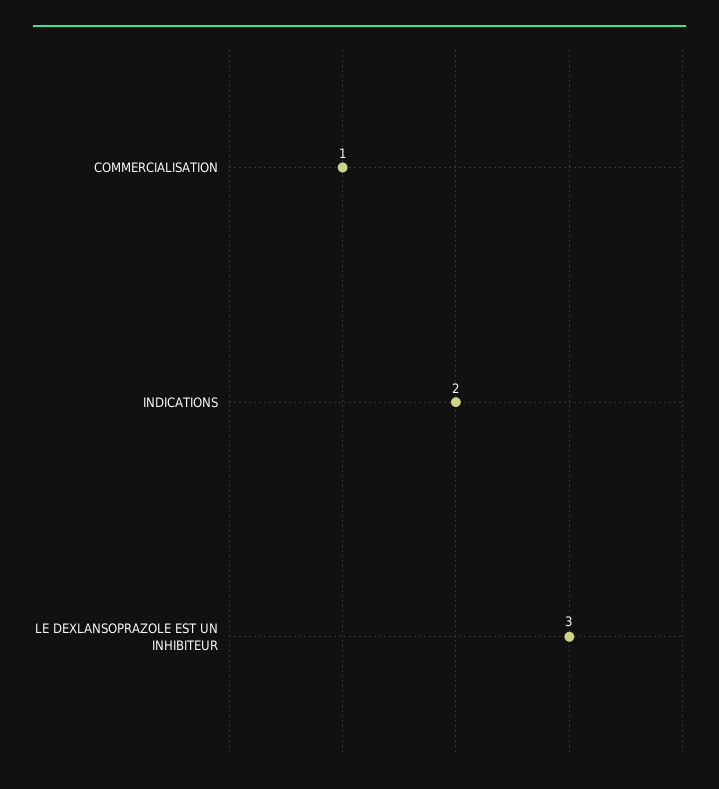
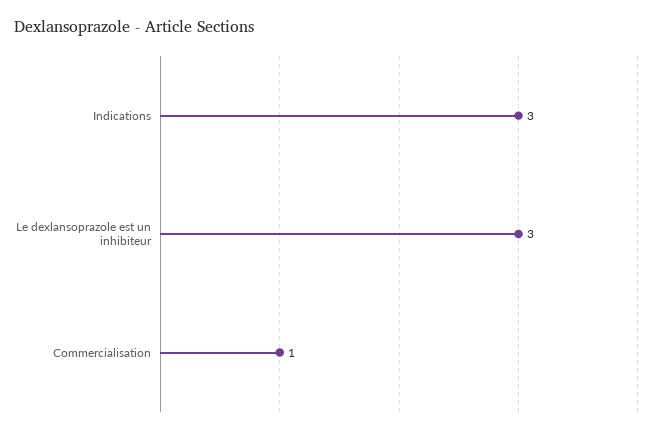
INDICATIONS: 2 -> 3

